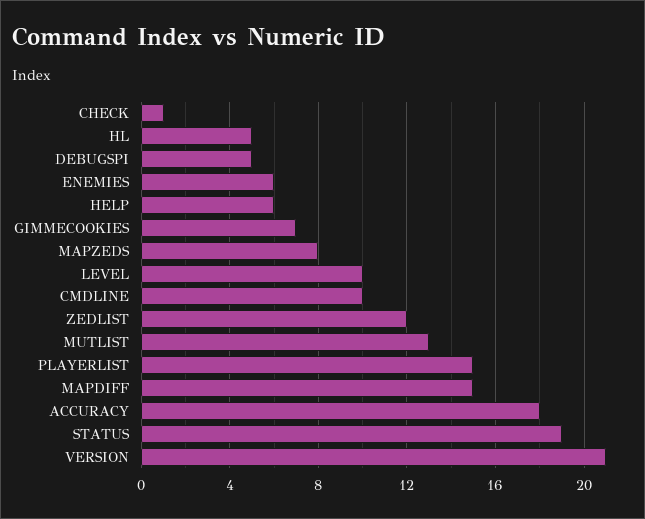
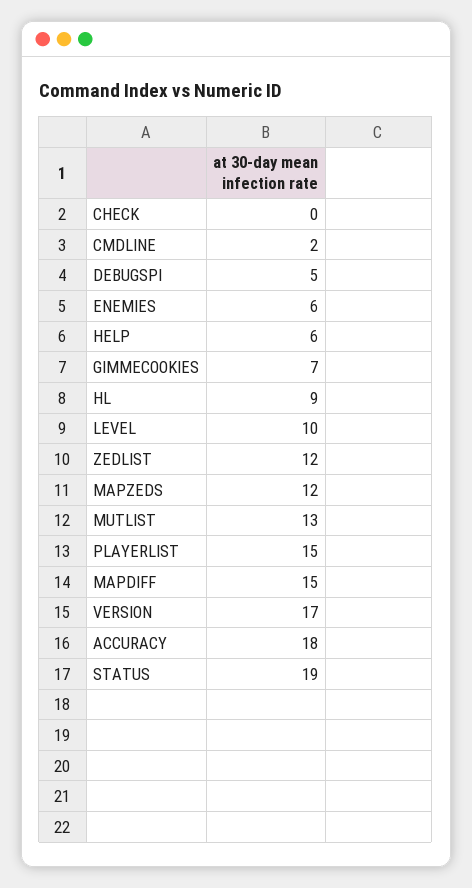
CHECK: 1 -> 0
HL: 5 -> 9
MAPZEDS: 8 -> 12
CMDLINE: 10 -> 2
VERSION: 21 -> 17

